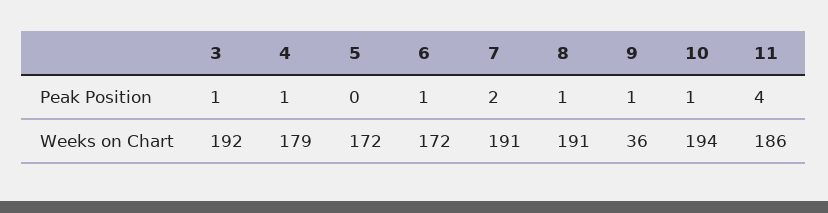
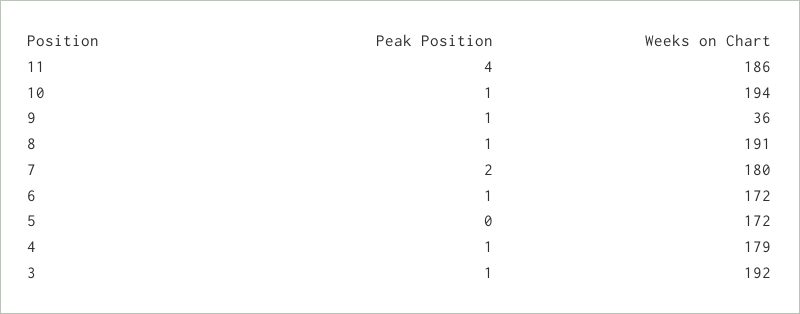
7, Weeks on Chart: 191 -> 180

